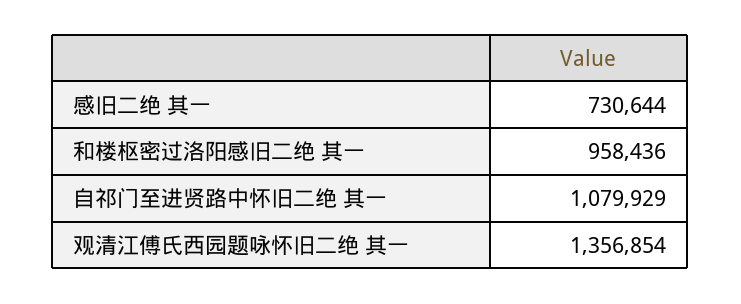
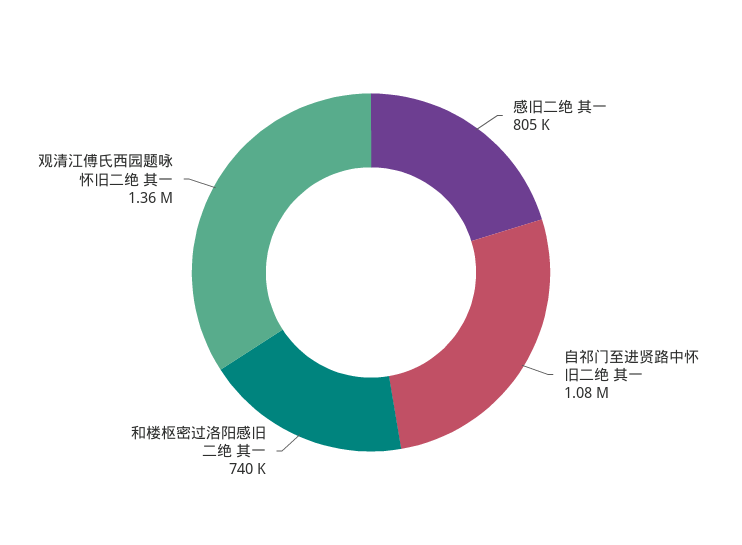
感旧二绝 其一: 730644 -> 805000
和楼枢密过洛阳感旧二绝 其一: 958436 -> 740000

